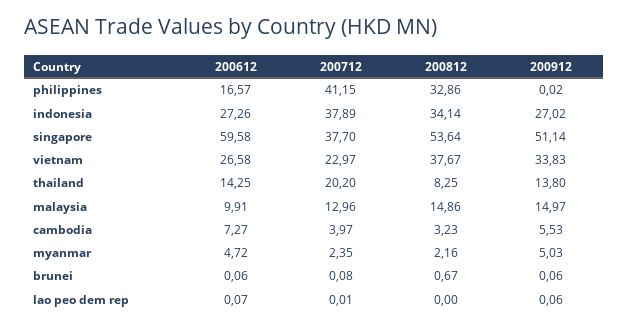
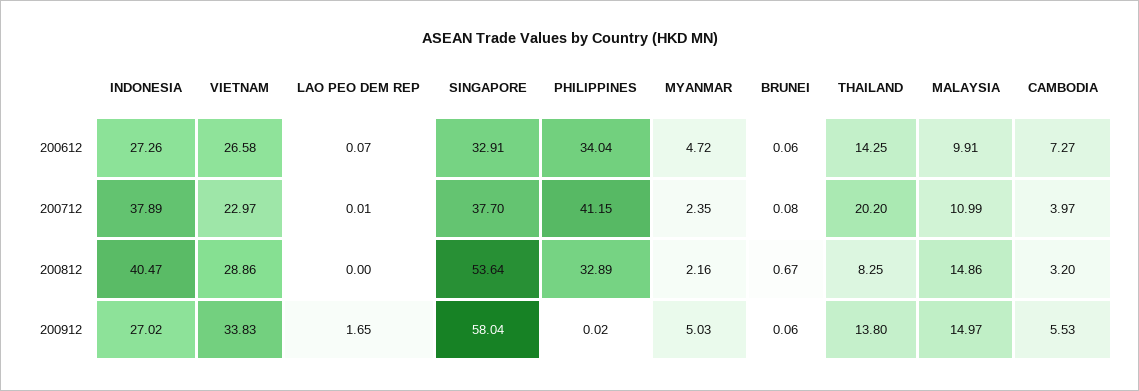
200612, philippines: 16.57 -> 34.04
200812, philippines: 32.86 -> 32.89
200812, indonesia: 34.14 -> 40.47
200612, singapore: 59.58 -> 32.91
200912, singapore: 51.14 -> 58.04
200812, vietnam: 37.67 -> 28.86
200712, malaysia: 12.96 -> 10.99
200812, cambodia: 3.23 -> 3.2
200912, lao peo dem rep: 0.06 -> 1.65

